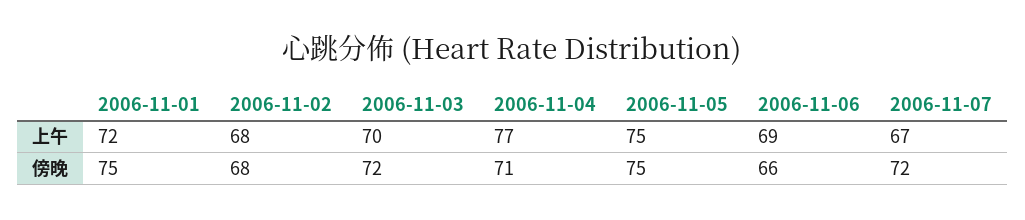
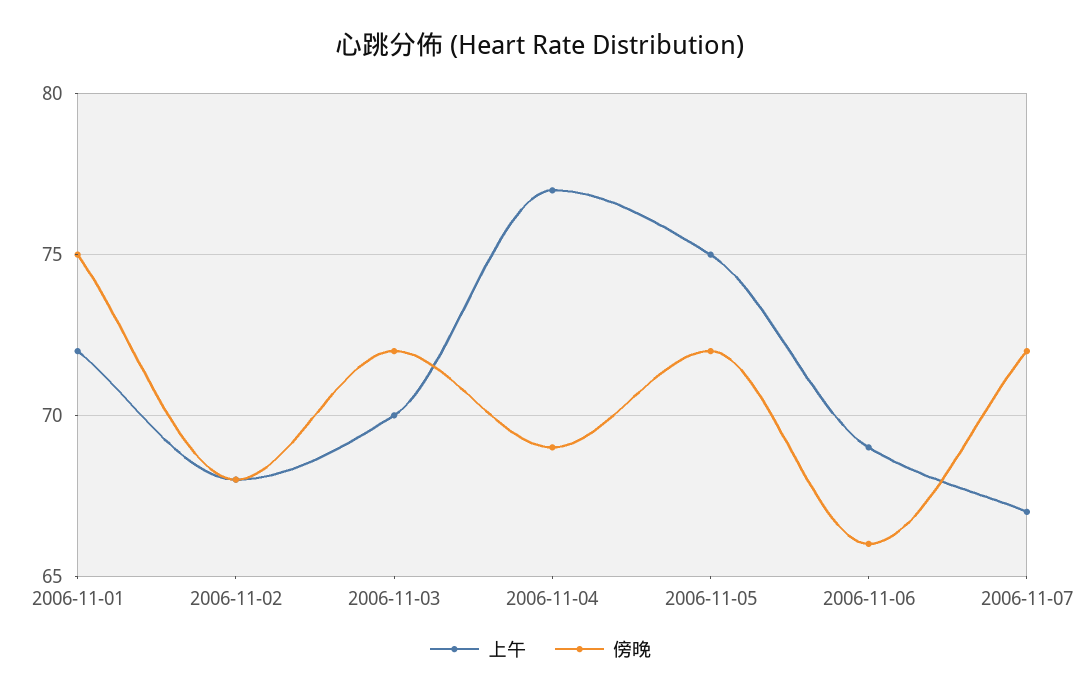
傍晚, 2006-11-04: 71 -> 69
傍晚, 2006-11-05: 75 -> 72

